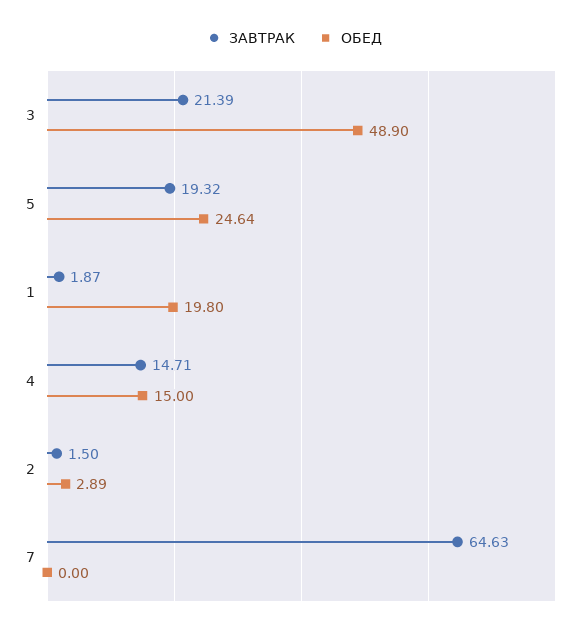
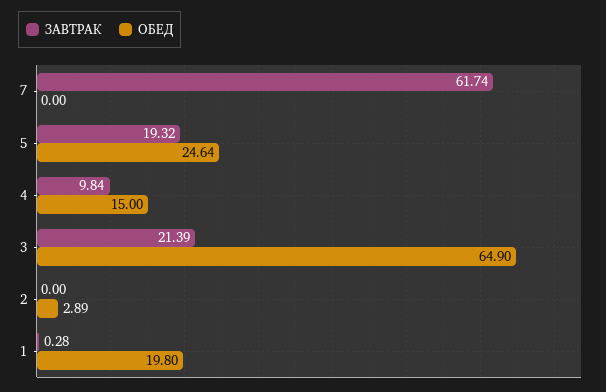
ОБЕД, 3: 48.9 -> 64.9
ЗАВТРАК, 1: 1.87 -> 0.28
ЗАВТРАК, 4: 14.71 -> 9.84
ЗАВТРАК, 2: 1.5 -> 0
ЗАВТРАК, 7: 64.63 -> 61.74

